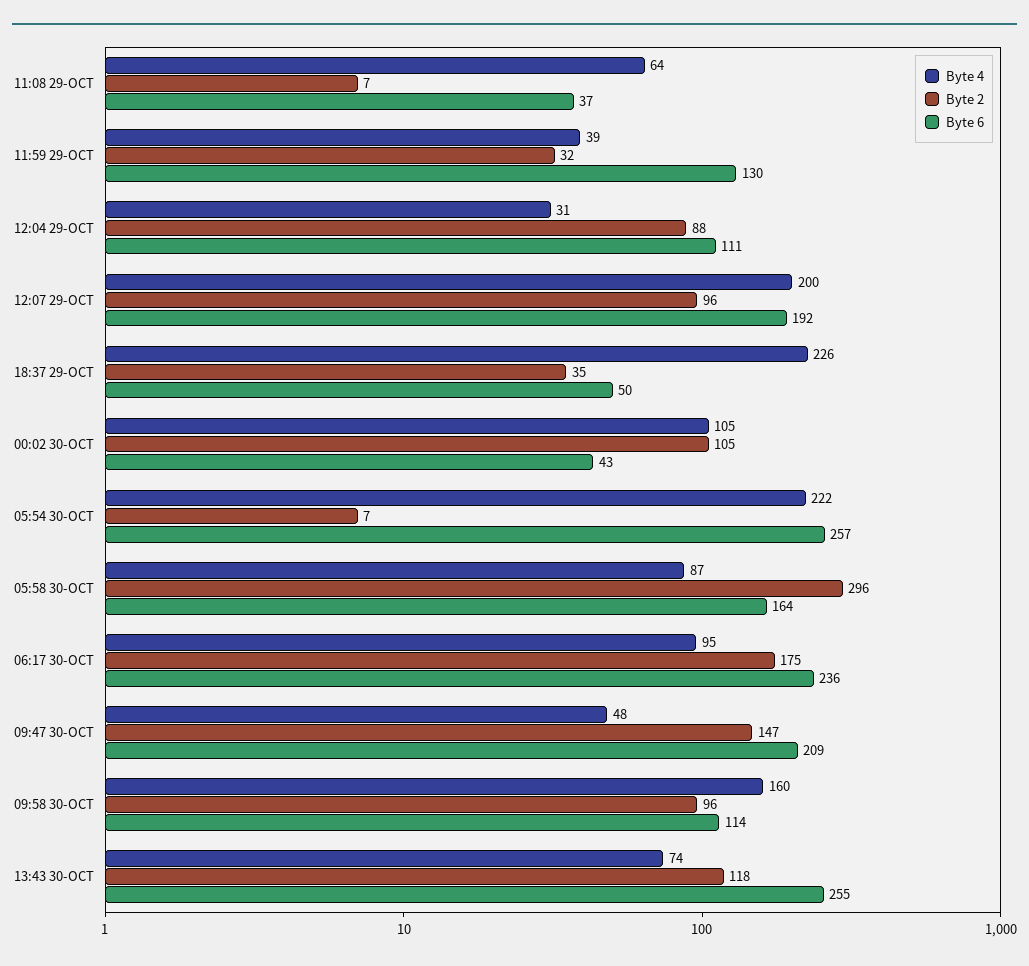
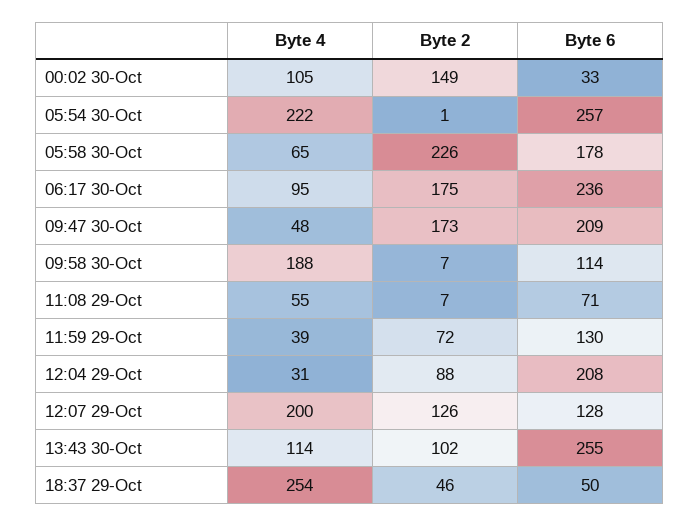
Byte 4, 11:08 29-OCT: 64 -> 55
Byte 6, 11:08 29-OCT: 37 -> 71
Byte 2, 11:59 29-OCT: 32 -> 72
Byte 6, 12:04 29-OCT: 111 -> 208
Byte 2, 12:07 29-OCT: 96 -> 126
Byte 6, 12:07 29-OCT: 192 -> 128
Byte 4, 18:37 29-OCT: 226 -> 254
Byte 2, 18:37 29-OCT: 35 -> 46
Byte 2, 00:02 30-OCT: 105 -> 149
Byte 6, 00:02 30-OCT: 43 -> 33
Byte 2, 05:54 30-OCT: 7 -> 1
Byte 4, 05:58 30-OCT: 87 -> 65
Byte 2, 05:58 30-OCT: 296 -> 226
Byte 6, 05:58 30-OCT: 164 -> 178
Byte 2, 09:47 30-OCT: 147 -> 173
Byte 4, 09:58 30-OCT: 160 -> 188
Byte 2, 09:58 30-OCT: 96 -> 7
Byte 4, 13:43 30-OCT: 74 -> 114
Byte 2, 13:43 30-OCT: 118 -> 102

